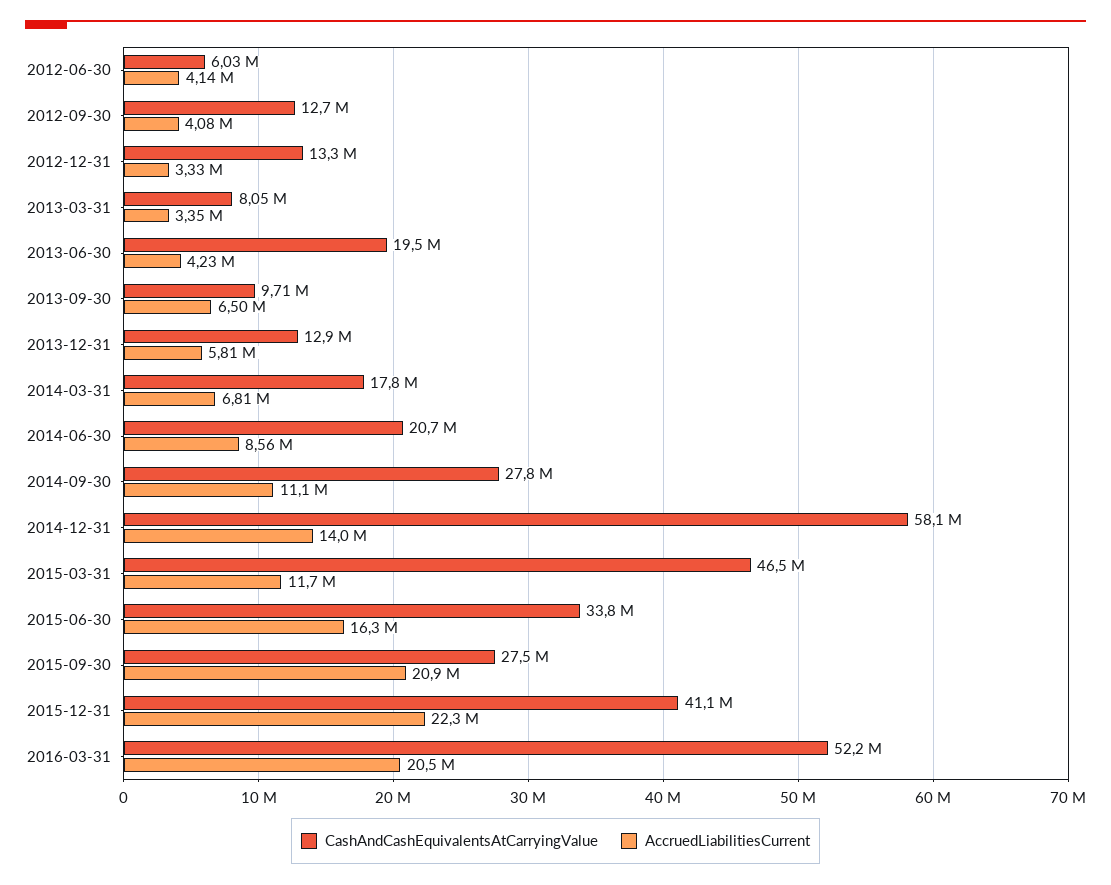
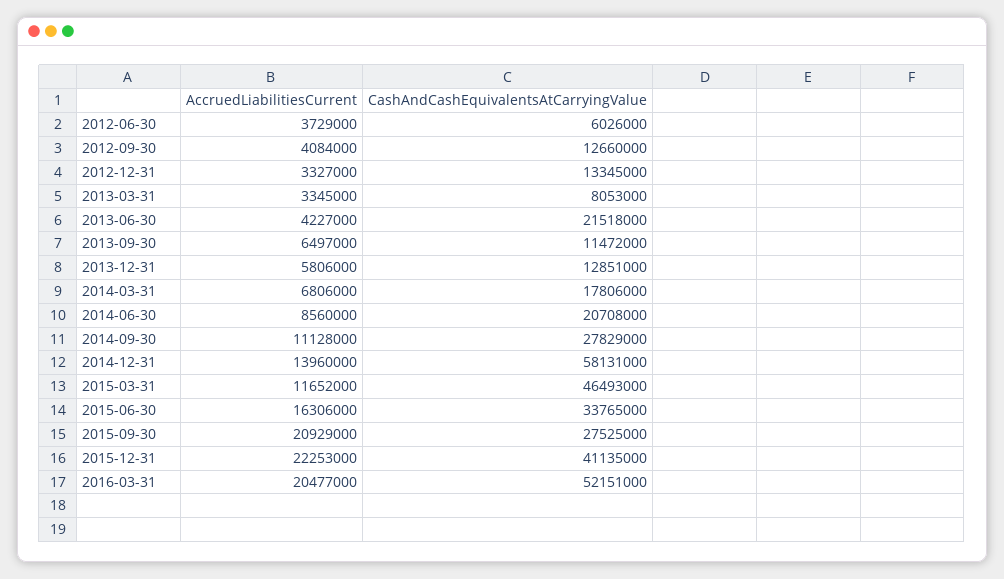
AccruedLiabilitiesCurrent, 2012-06-30: 4140000 -> 3729000
CashAndCashEquivalentsAtCarryingValue, 2013-06-30: 19500000 -> 21518000
CashAndCashEquivalentsAtCarryingValue, 2013-09-30: 9710000 -> 11472000

